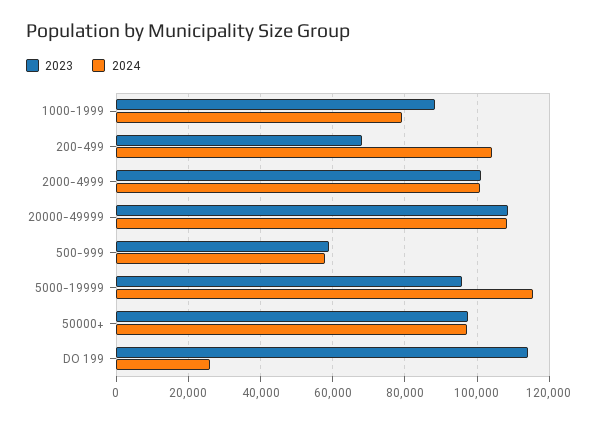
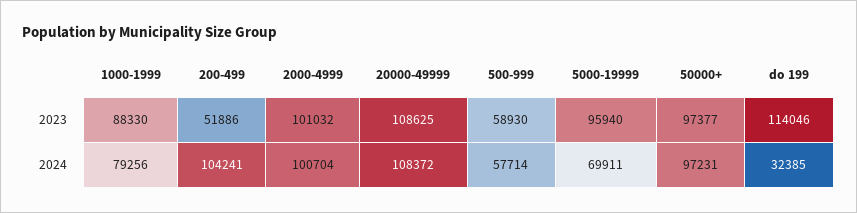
2023, 200-499: 68000 -> 51886
2024, 5000-19999: 116000 -> 69911
2024, DO 199: 26000 -> 32385

